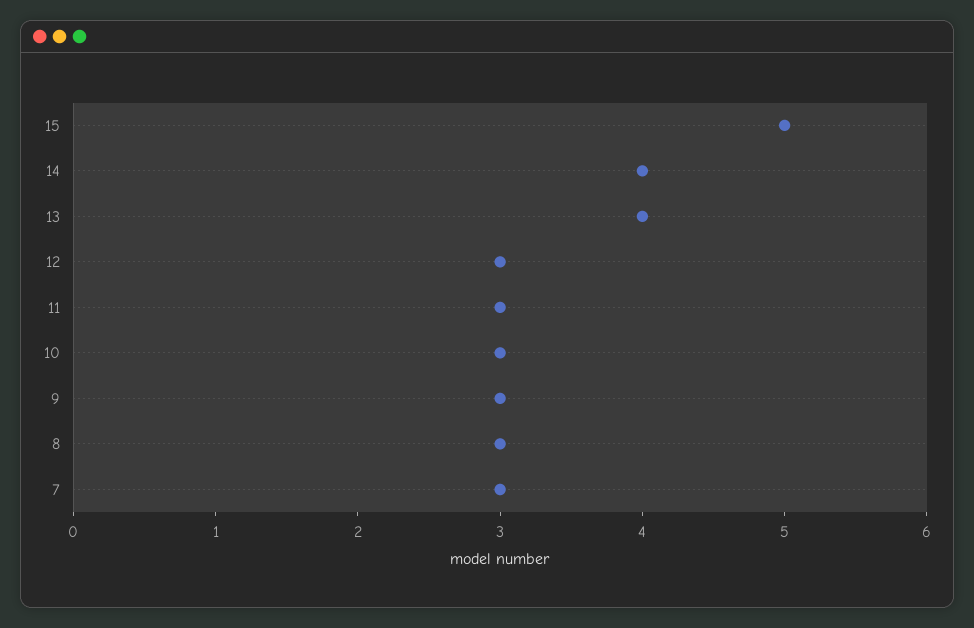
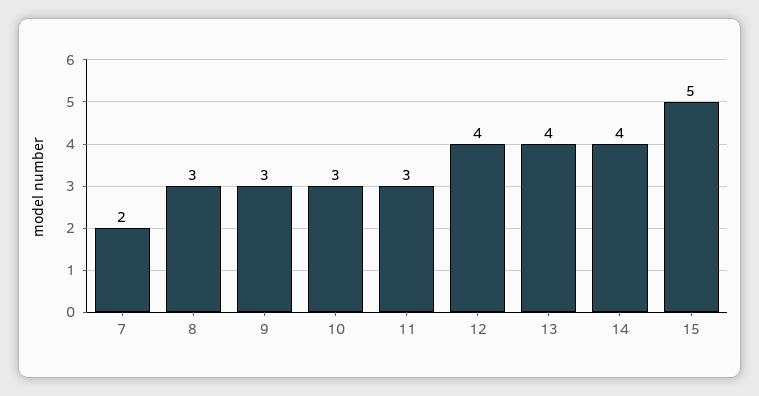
12: 3 -> 4
7: 3 -> 2

